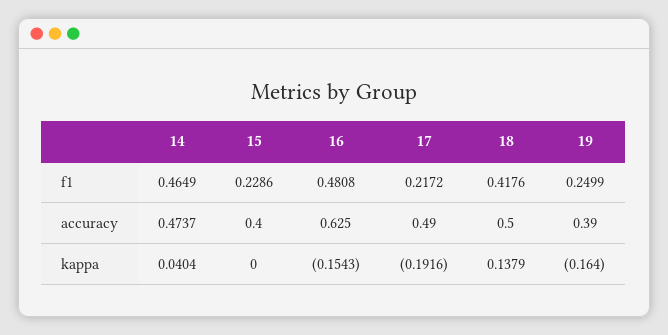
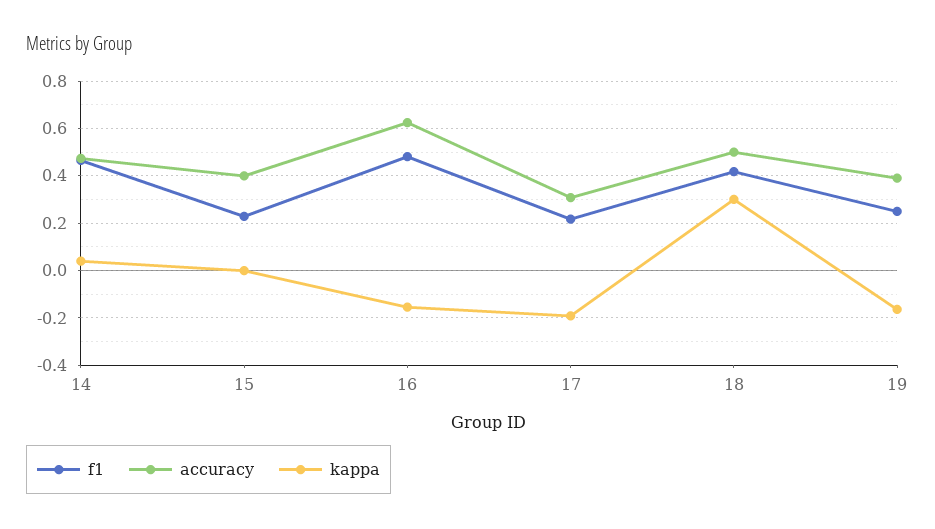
accuracy, 17: 0.49 -> 0.3
kappa, 18: 0.1379 -> 0.3

